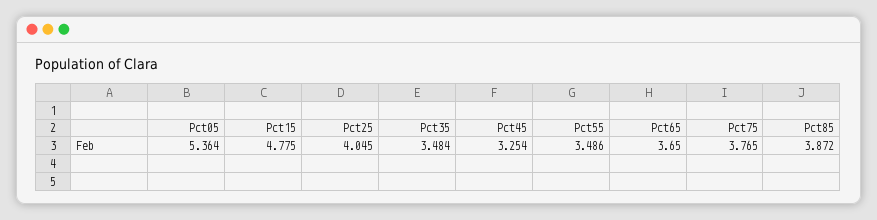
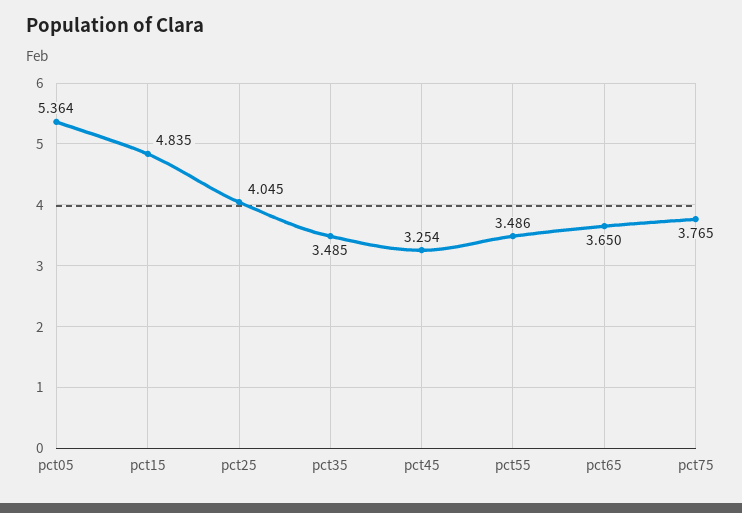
Pct15: 4.775 -> 4.835
Pct35: 3.484 -> 3.485
Pct85: 3.872 -> none

